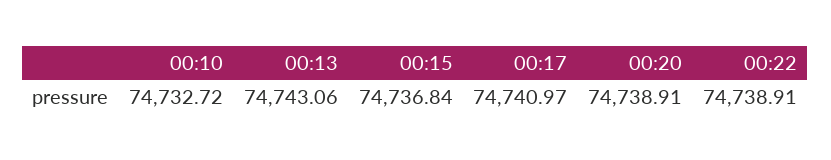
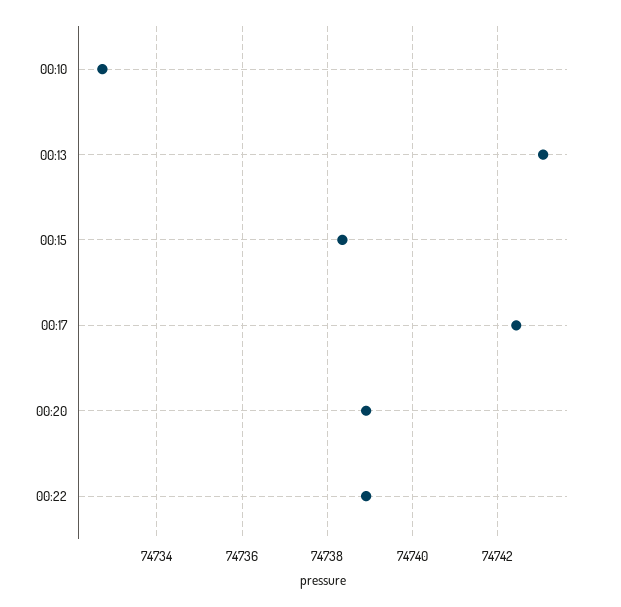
00:15: 74736.84 -> 74738.4
00:17: 74740.97 -> 74742.4

